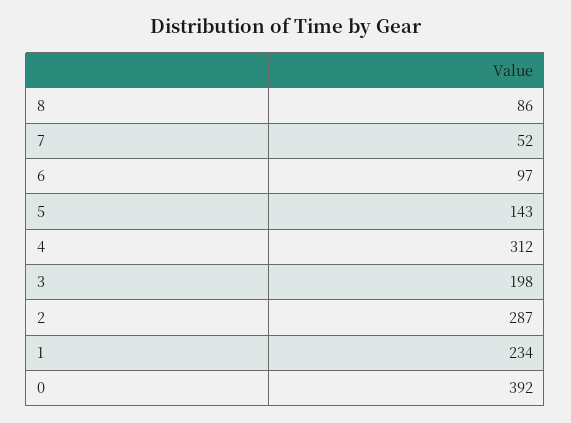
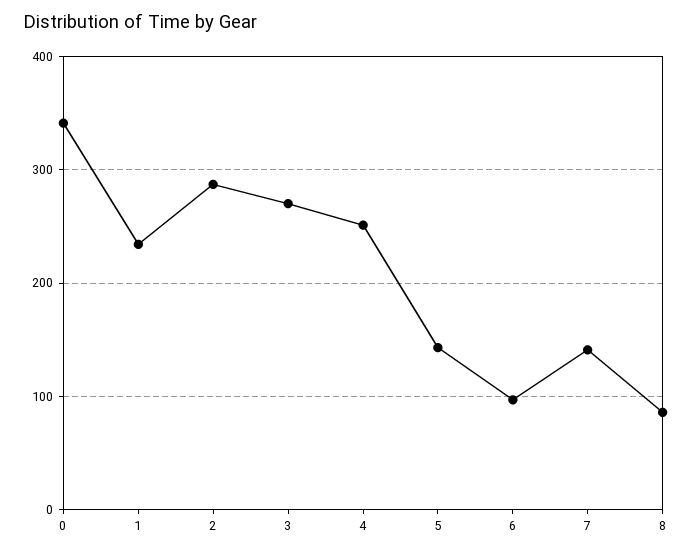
7: 52 -> 140
4: 312 -> 250
3: 198 -> 270
0: 392 -> 340

